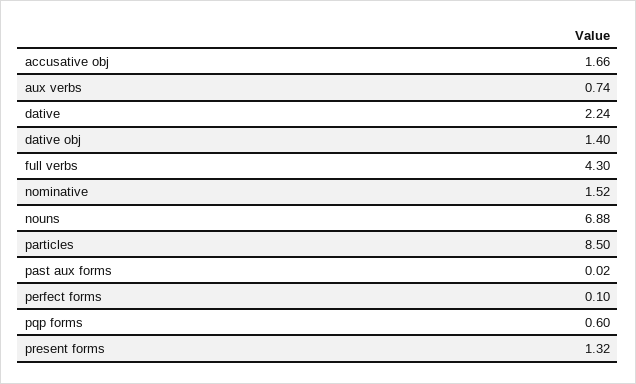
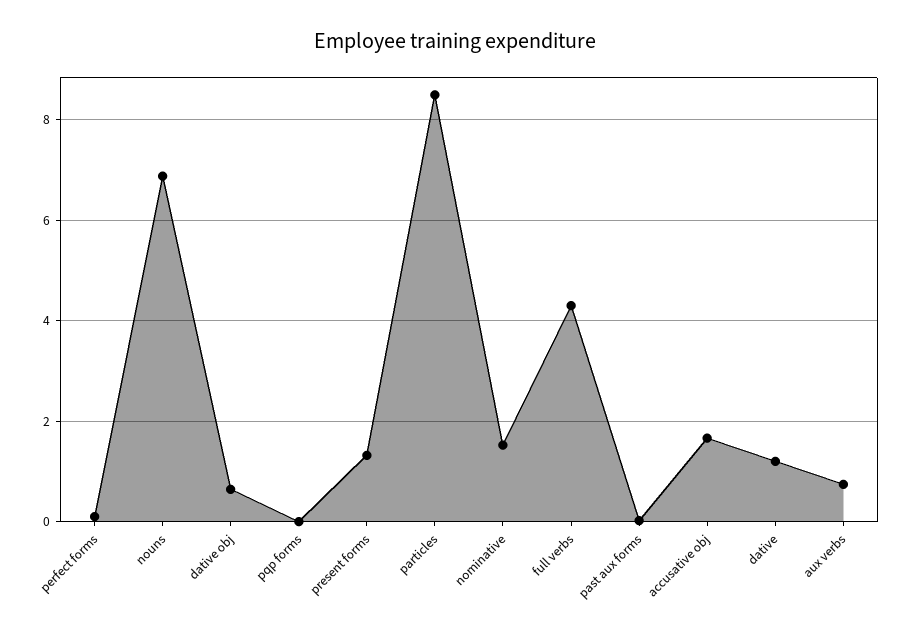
dative: 2.24 -> 1.2
dative obj: 1.4 -> 0.6
pqp forms: 0.6 -> 0

